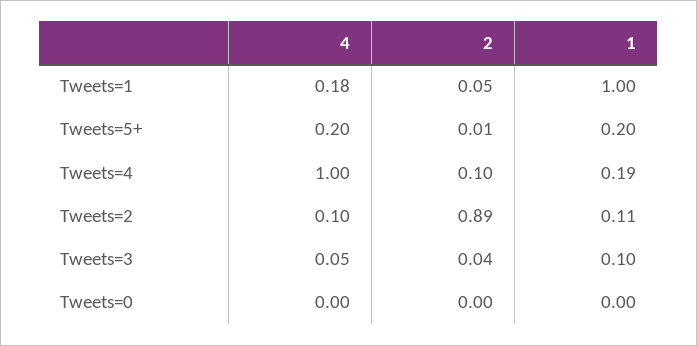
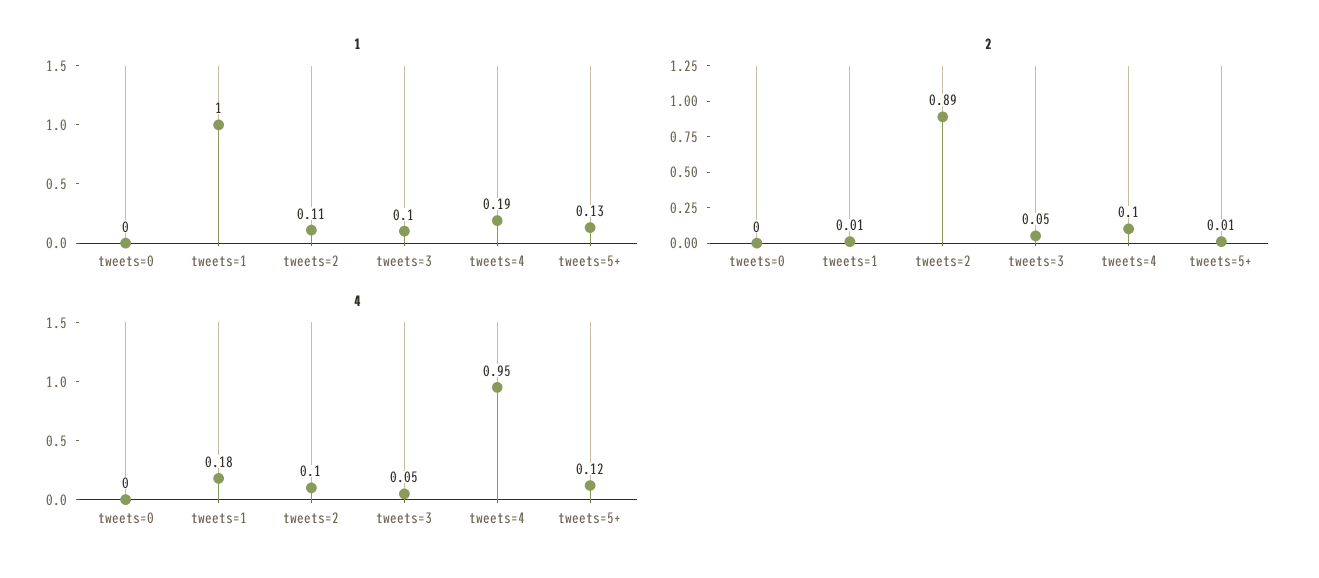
2, Tweets=1: 0.05 -> 0.01
4, Tweets=5+: 0.2 -> 0.12
1, Tweets=5+: 0.2 -> 0.13
4, Tweets=4: 1 -> 0.95
2, Tweets=3: 0.04 -> 0.05

